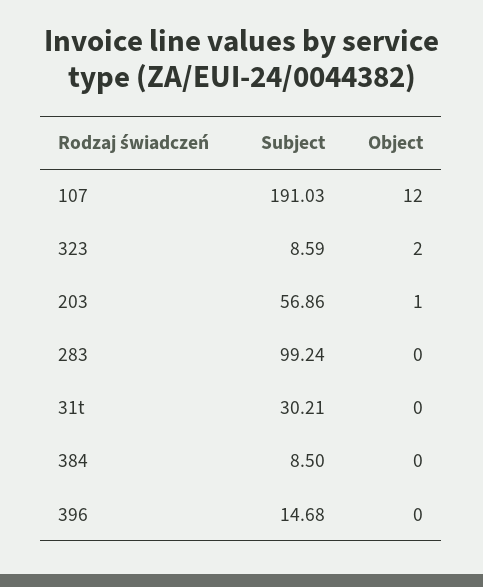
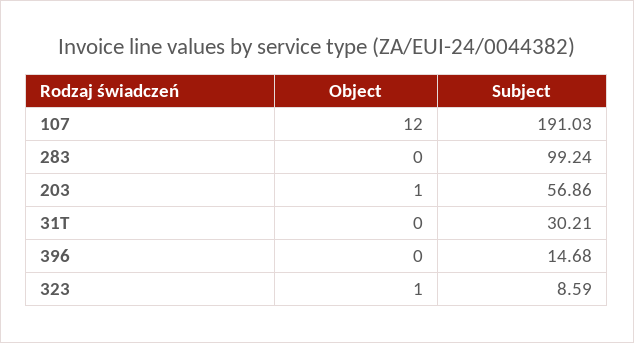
Object, 323: 2 -> 1
Subject, 384: 8.5 -> none
Object, 384: 0 -> none

